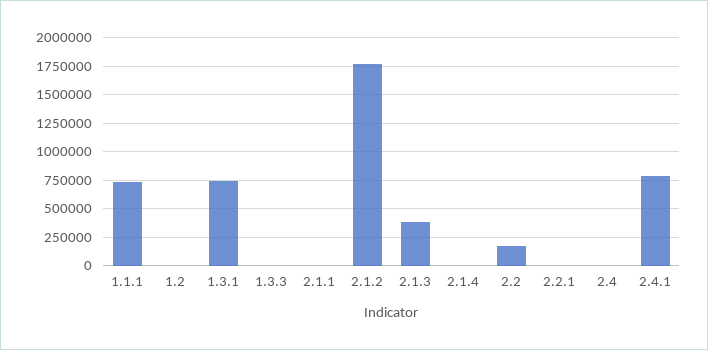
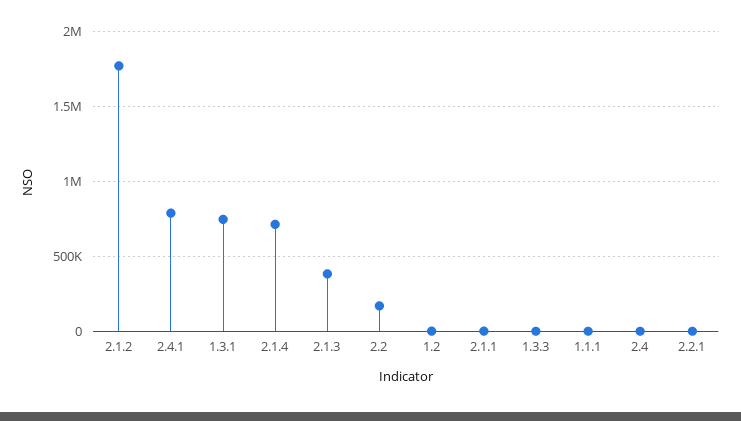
1.1.1: 750000 -> 0
2.1.4: 0 -> 700000

